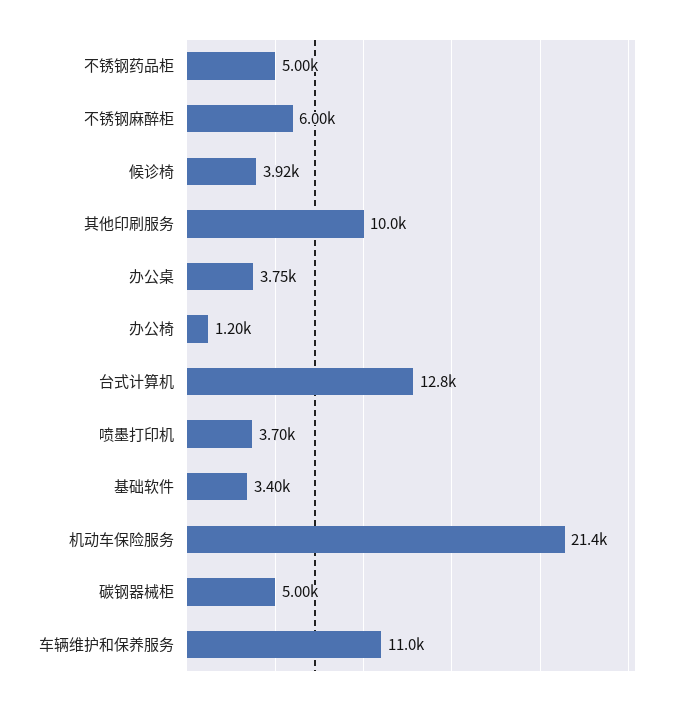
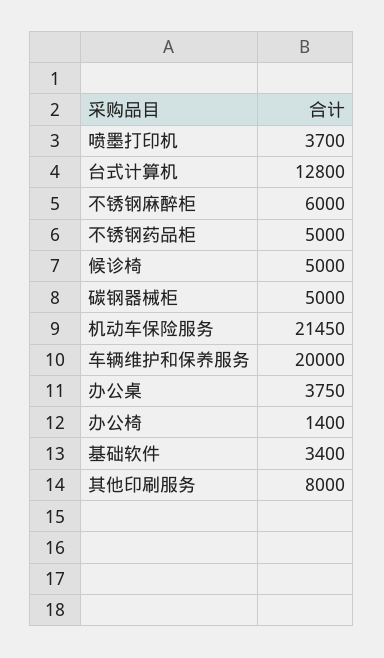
候诊椅: 3920 -> 5000
其他印刷服务: 10000 -> 8000
办公椅: 1200 -> 1400
机动车保险服务: 21400 -> 21450
车辆维护和保养服务: 11000 -> 20000

